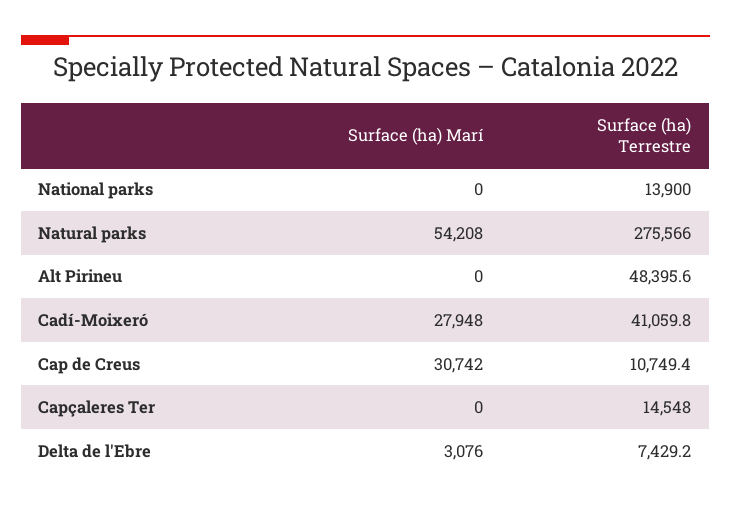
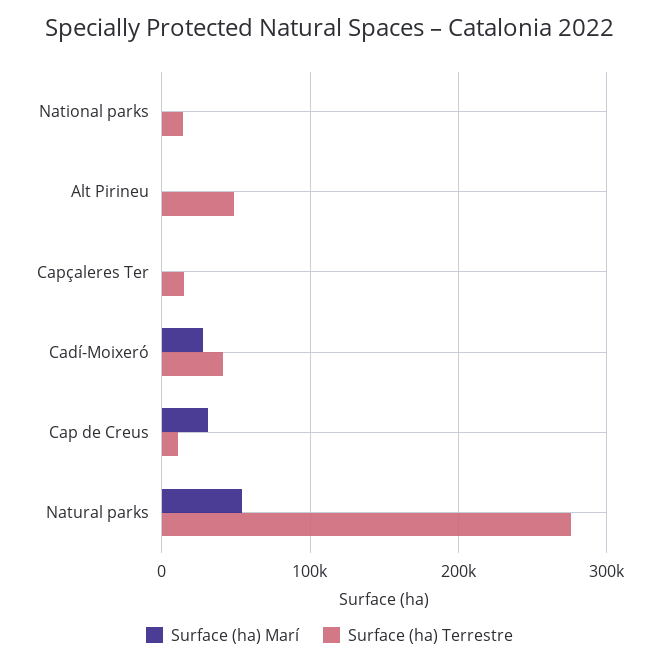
Surface (ha) Marí, Delta de l'Ebre: 3076 -> none
Surface (ha) Terrestre, Delta de l'Ebre: 7429.2 -> none

